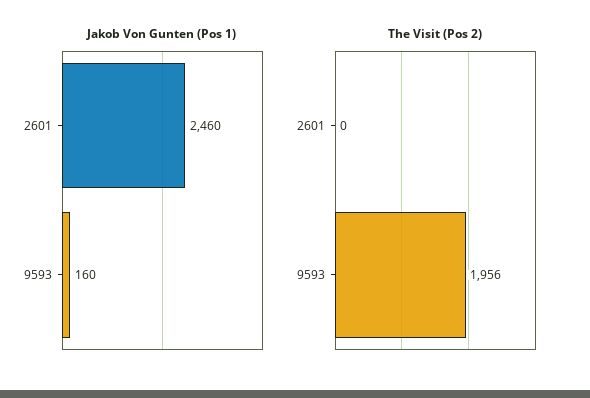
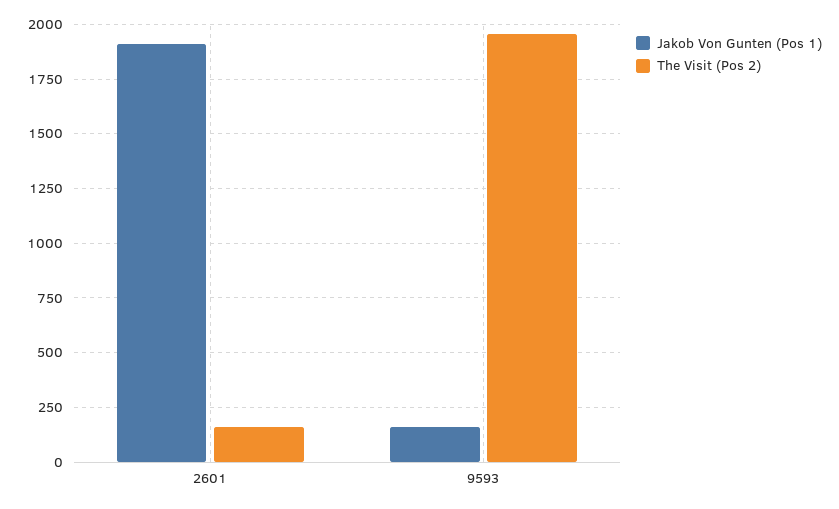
Jakob Von Gunten (Pos 1), 2601: 2460 -> 1900
The Visit (Pos 2), 2601: 0 -> 150

